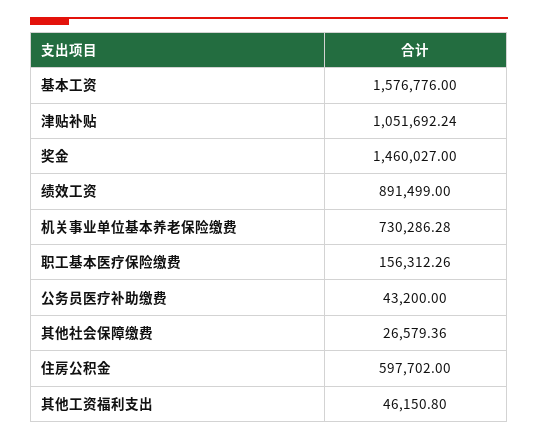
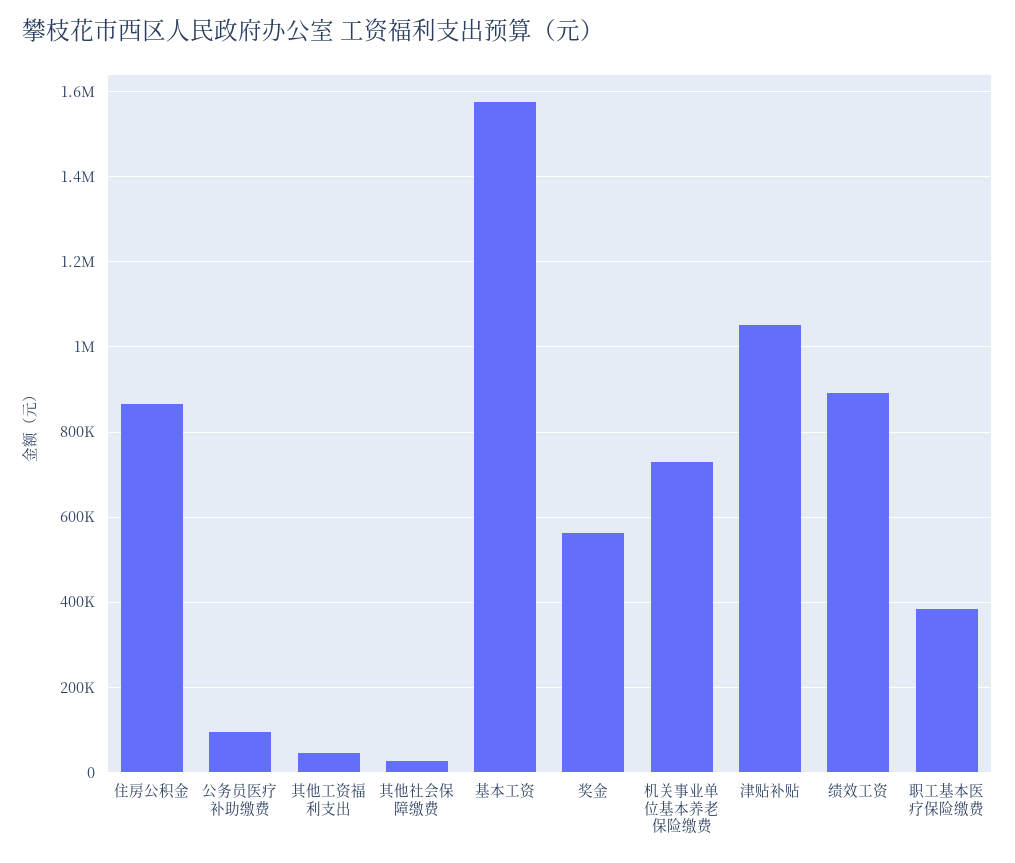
奖金: 1460027 -> 560000
职工基本医疗保险缴费: 156312.26 -> 380000
公务员医疗补助缴费: 43200 -> 100000
住房公积金: 597702 -> 860000

